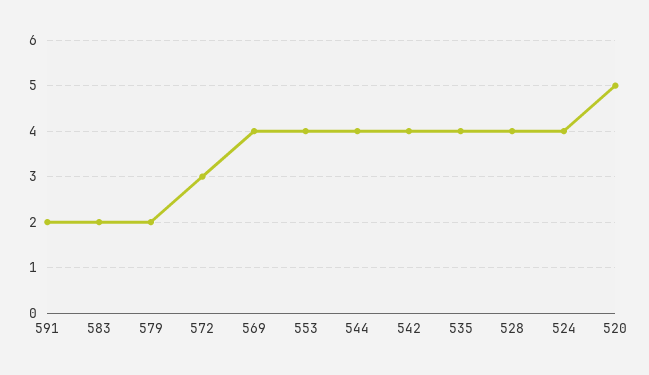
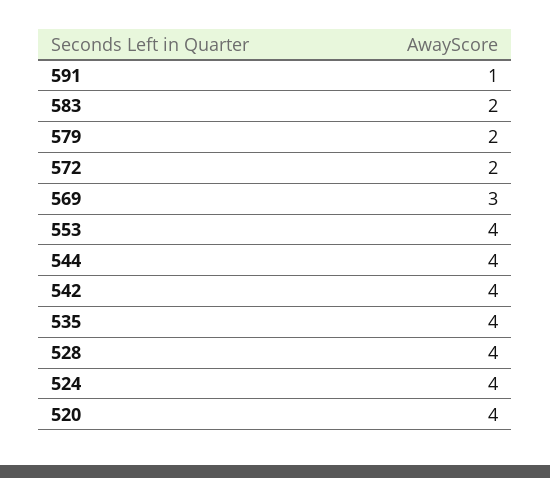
591: 2 -> 1
572: 3 -> 2
569: 4 -> 3
520: 5 -> 4

